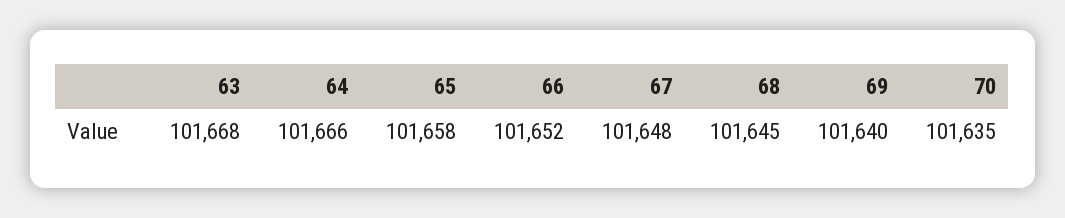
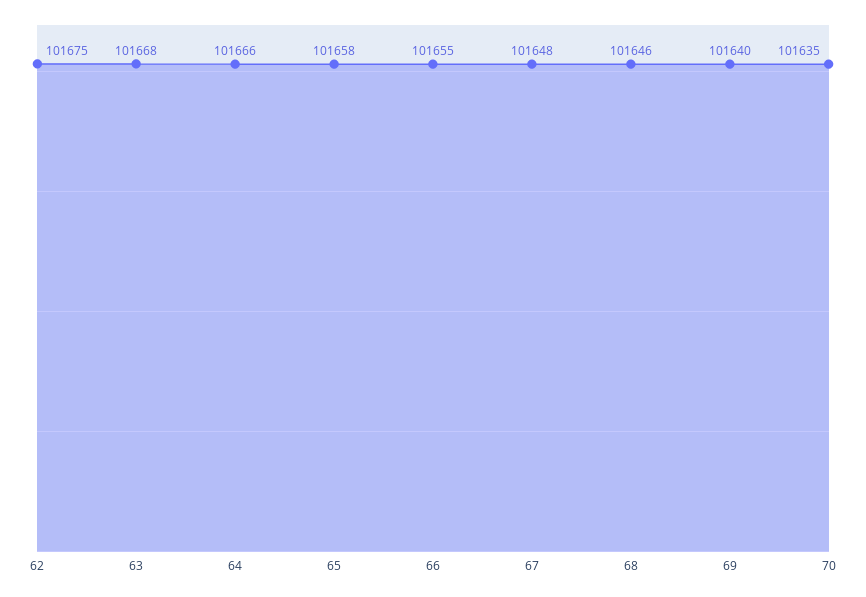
66: 101652 -> 101655
68: 101645 -> 101646
62: none -> 101675

